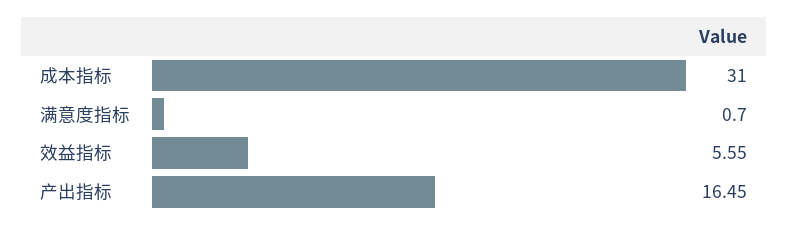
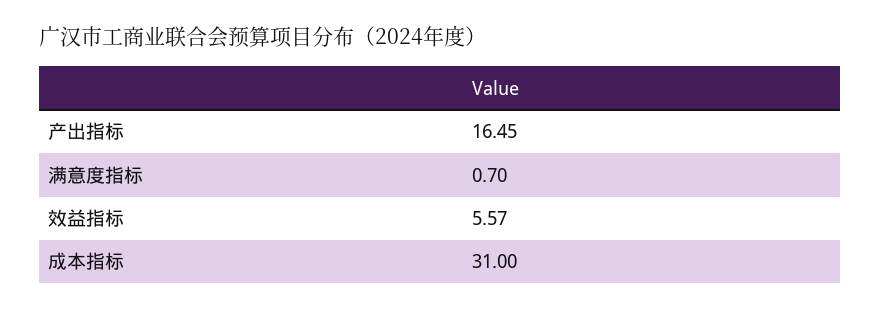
效益指标: 5.55 -> 5.57

